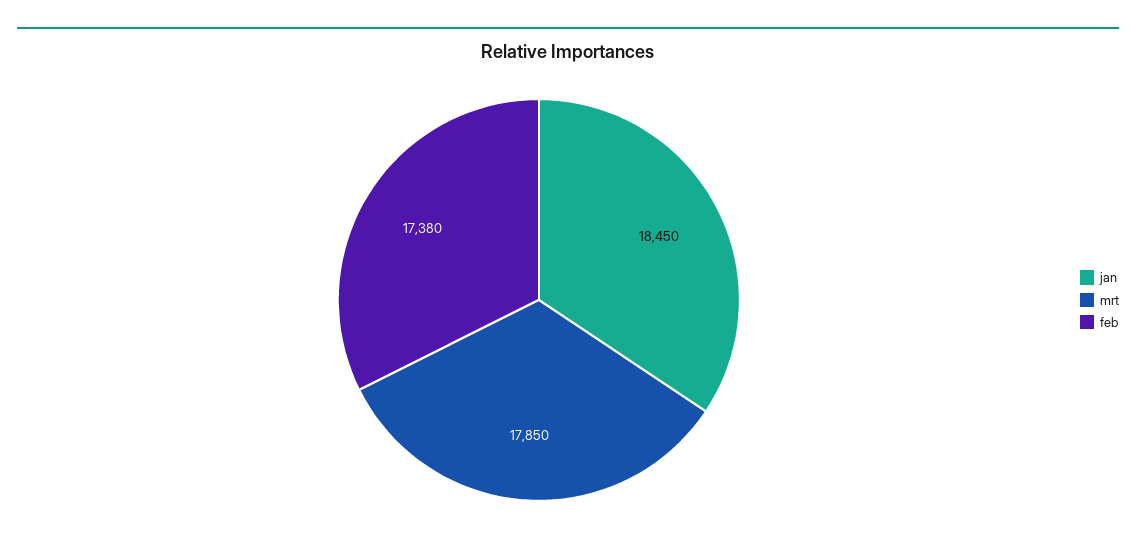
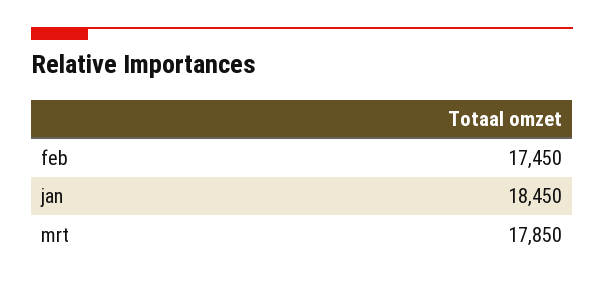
feb: 17380 -> 17450

